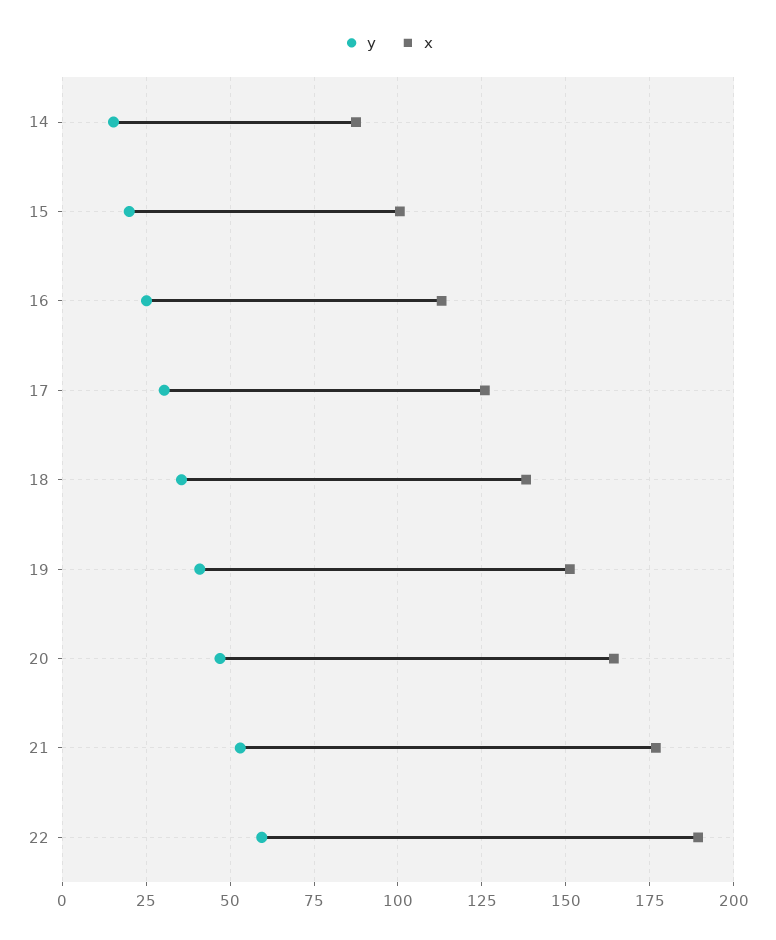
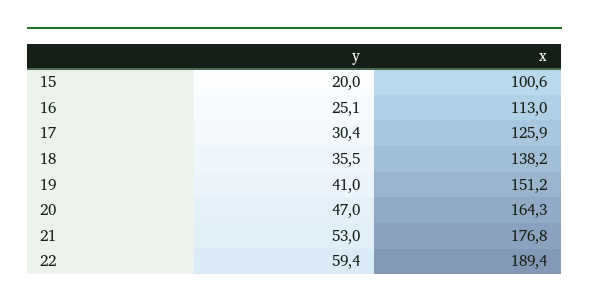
y, 14: 15 -> none
x, 14: 87.5 -> none

